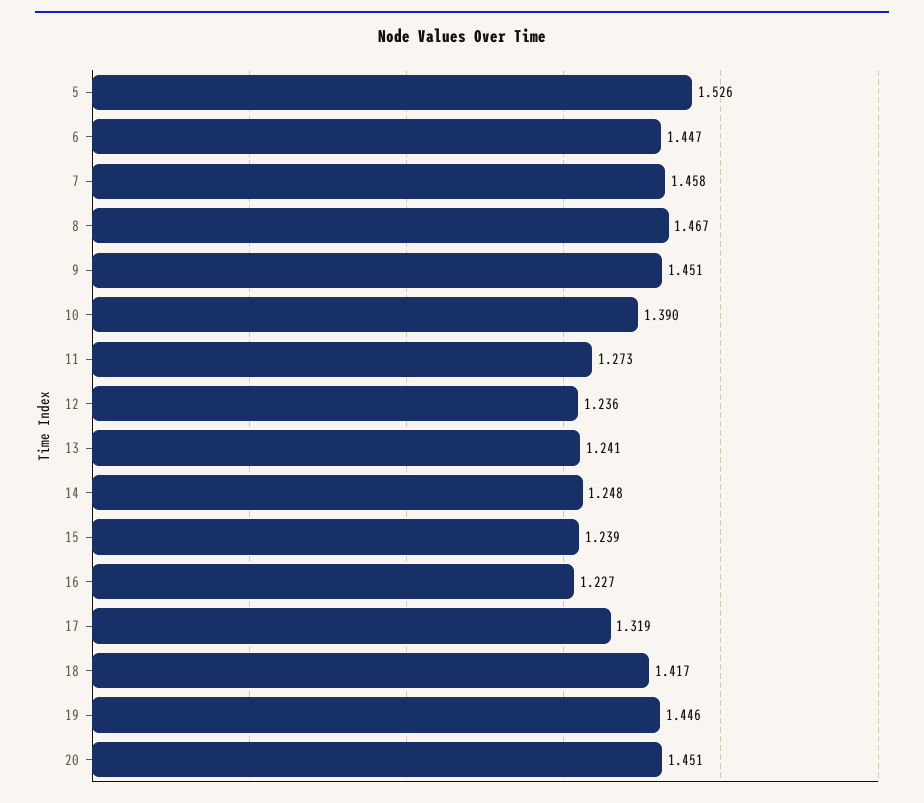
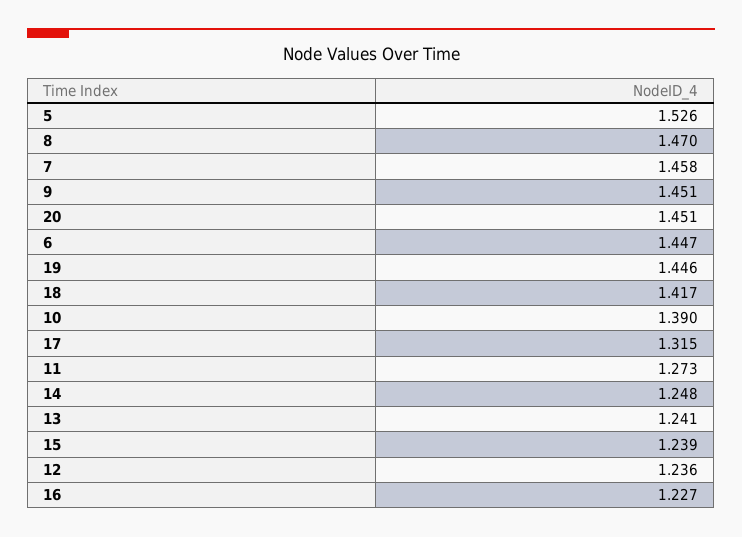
8: 1.467 -> 1.47
17: 1.319 -> 1.315

